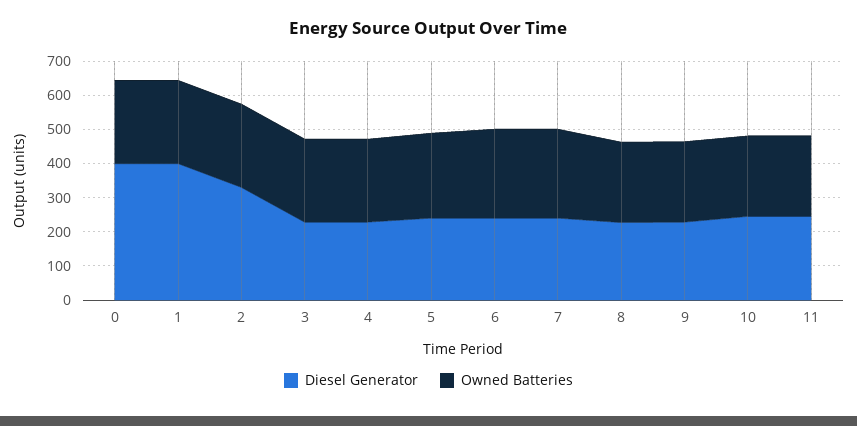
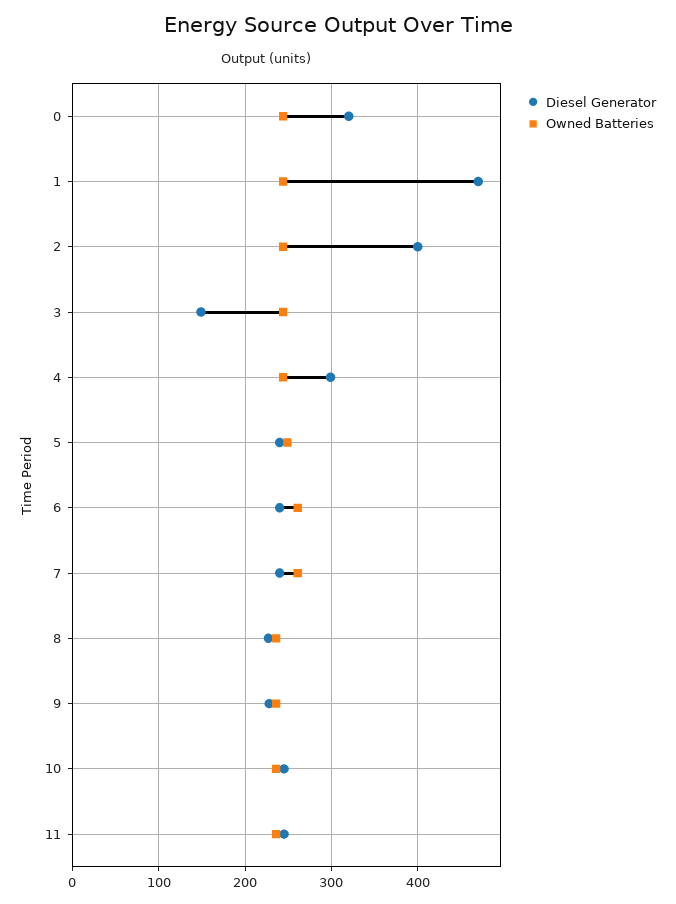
Diesel Generator, 0: 400 -> 320
Diesel Generator, 1: 400 -> 470
Diesel Generator, 2: 325 -> 400
Diesel Generator, 3: 225 -> 150
Diesel Generator, 4: 225 -> 300

